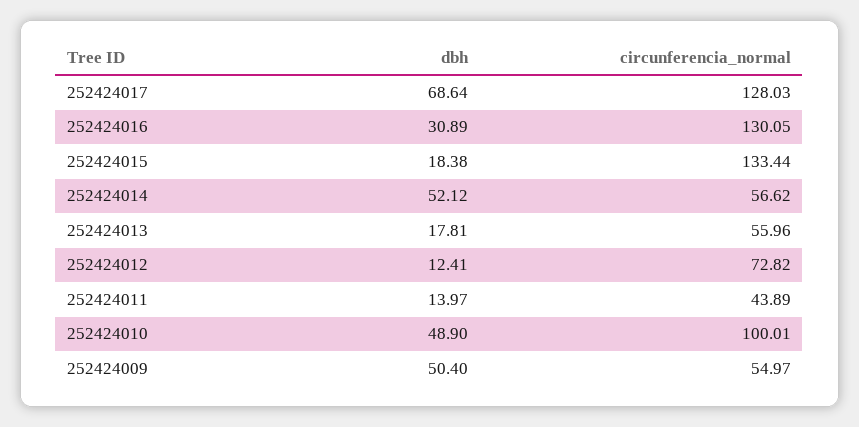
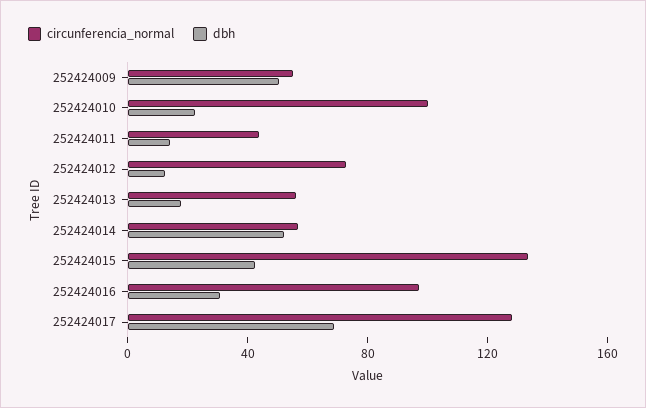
circunferencia_normal, 252424016: 130.05 -> 100
dbh, 252424015: 18.38 -> 40
dbh, 252424010: 48.9 -> 20

